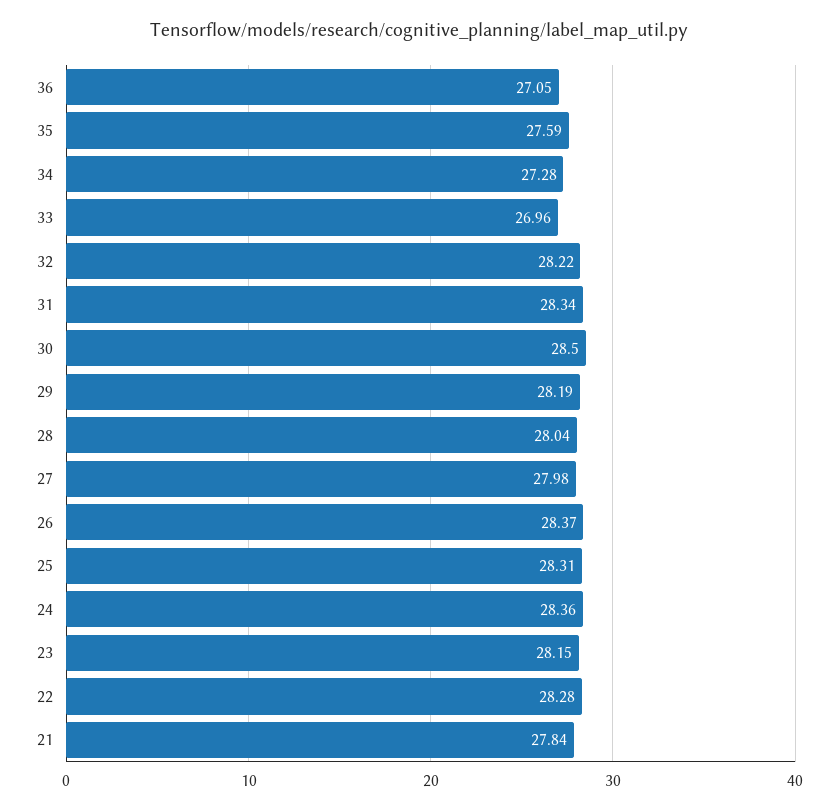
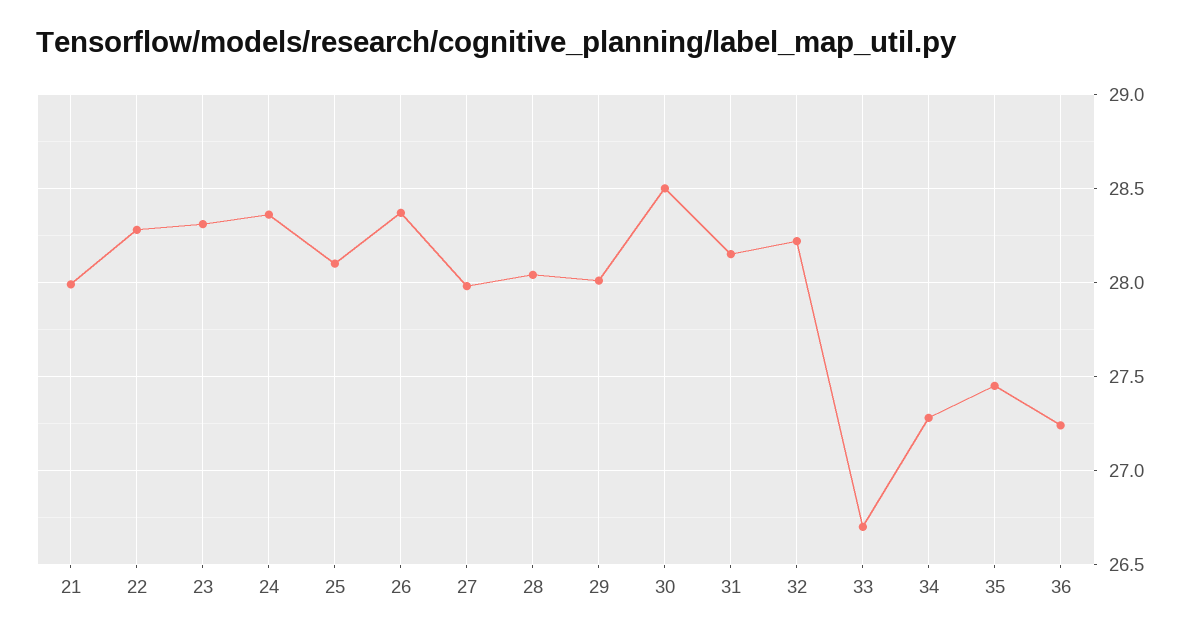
36: 27.05 -> 27.25
35: 27.59 -> 27.45
33: 26.96 -> 26.7
31: 28.34 -> 28.15
29: 28.19 -> 28
25: 28.31 -> 28.1
23: 28.15 -> 28.3
21: 27.84 -> 28

